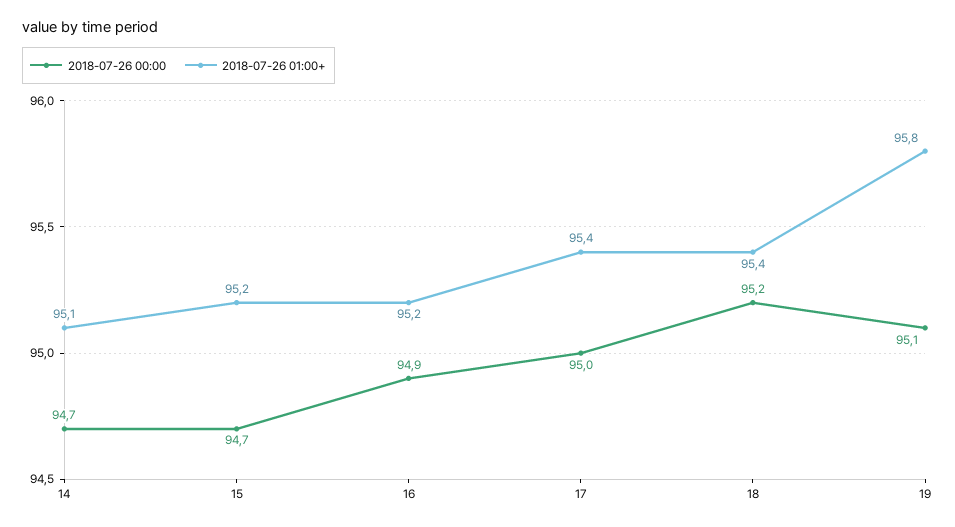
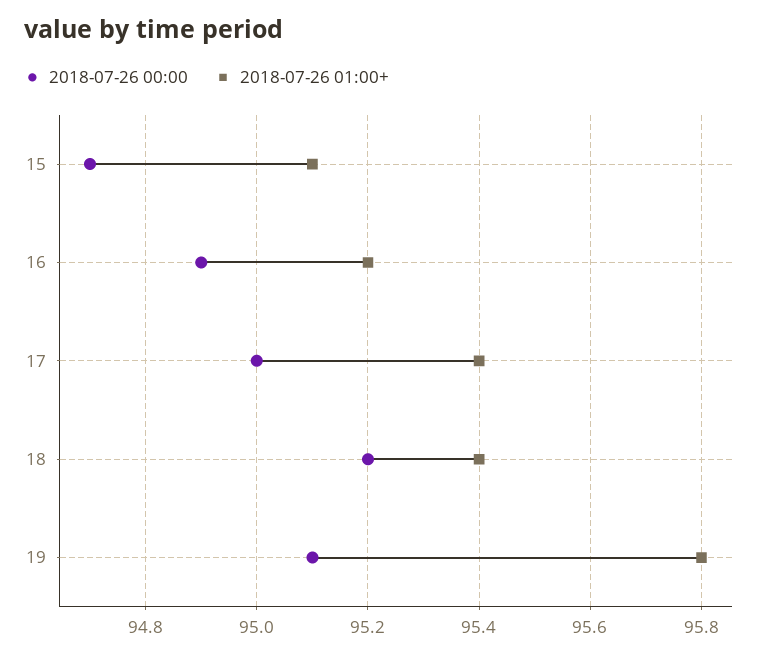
2018-07-26 00:00, 14: 94.7 -> none
2018-07-26 01:00+, 14: 95.1 -> none
2018-07-26 01:00+, 15: 95.2 -> 95.1

